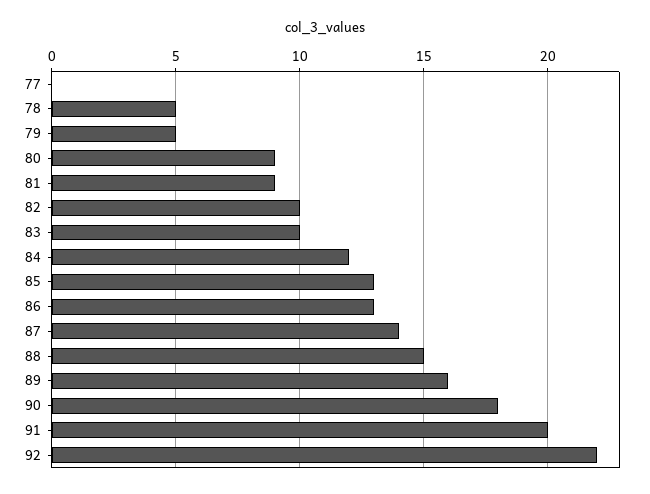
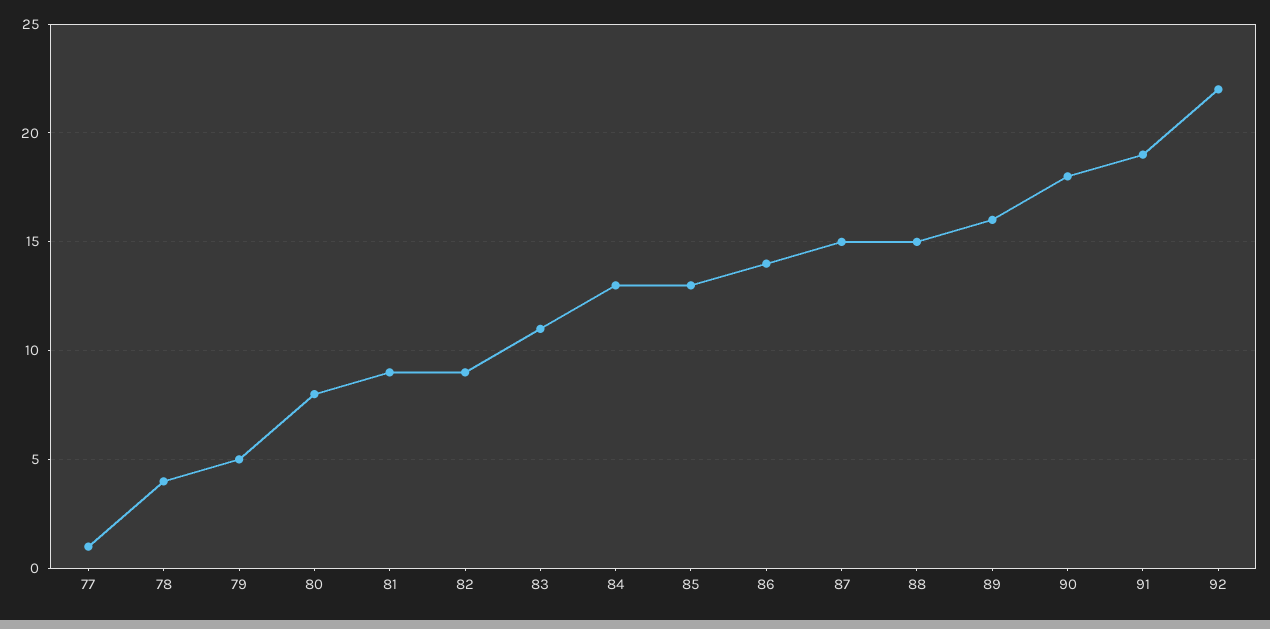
77: 0 -> 1
78: 5 -> 4
80: 9 -> 8
82: 10 -> 9
83: 10 -> 11
84: 12 -> 13
86: 13 -> 14
87: 14 -> 15
91: 20 -> 19

